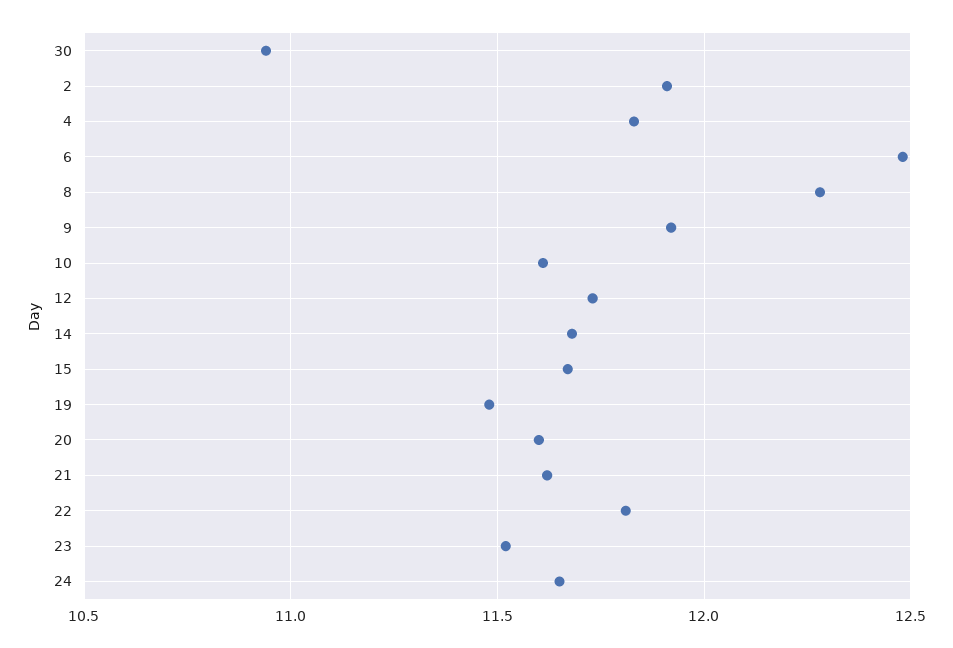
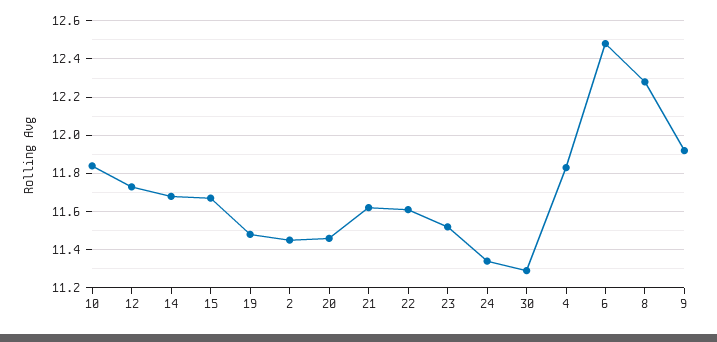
30: 10.95 -> 11.3
2: 11.9 -> 11.45
10: 11.6 -> 11.85
20: 11.6 -> 11.45
22: 11.8 -> 11.6
24: 11.65 -> 11.35

